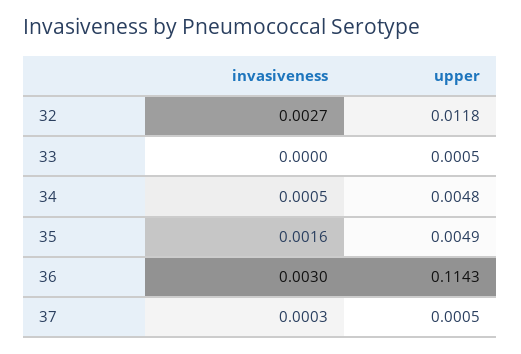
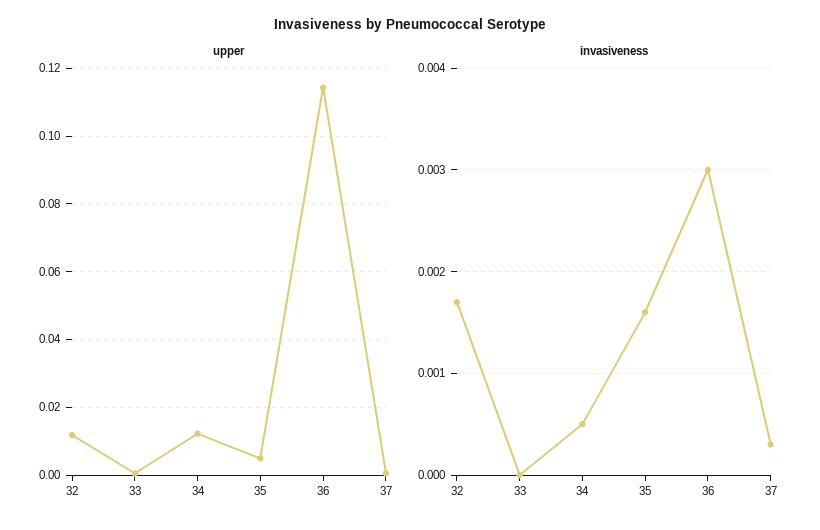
invasiveness, 32: 0.0027 -> 0.0017
upper, 34: 0.0048 -> 0.012

